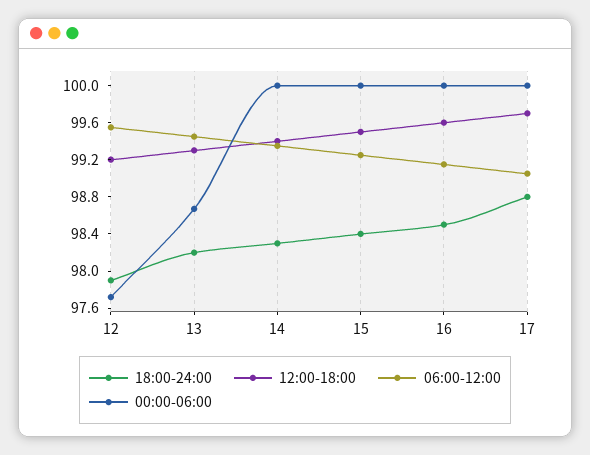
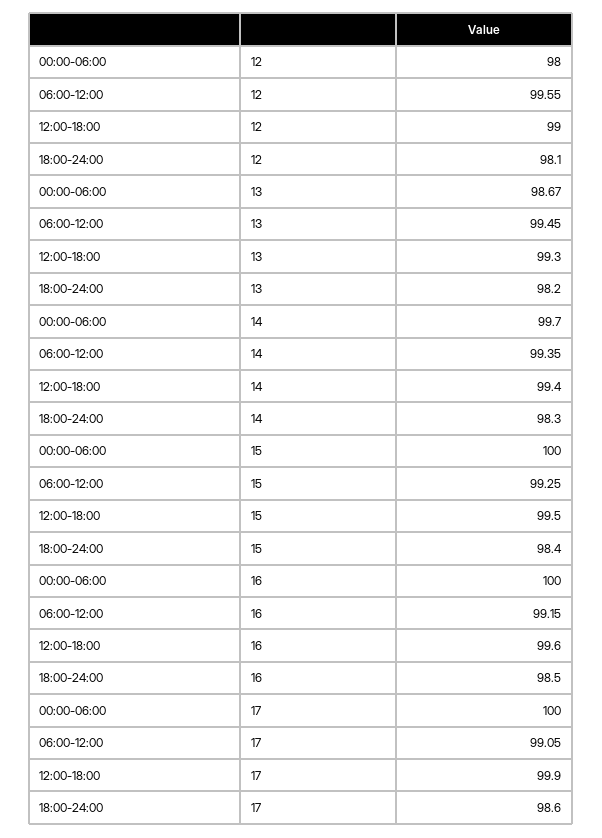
18:00-24:00, 12: 97.9 -> 98.1
12:00-18:00, 12: 99.2 -> 99
00:00-06:00, 12: 97.7 -> 98
00:00-06:00, 14: 100 -> 99.7
18:00-24:00, 17: 98.8 -> 98.6
12:00-18:00, 17: 99.7 -> 99.9

